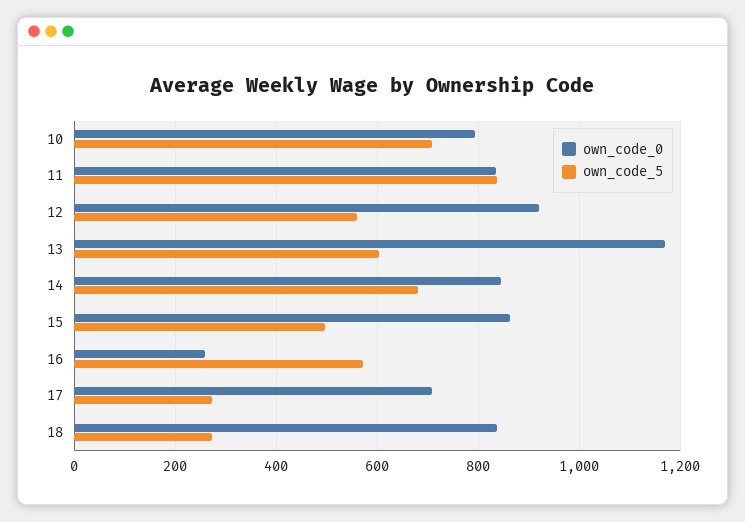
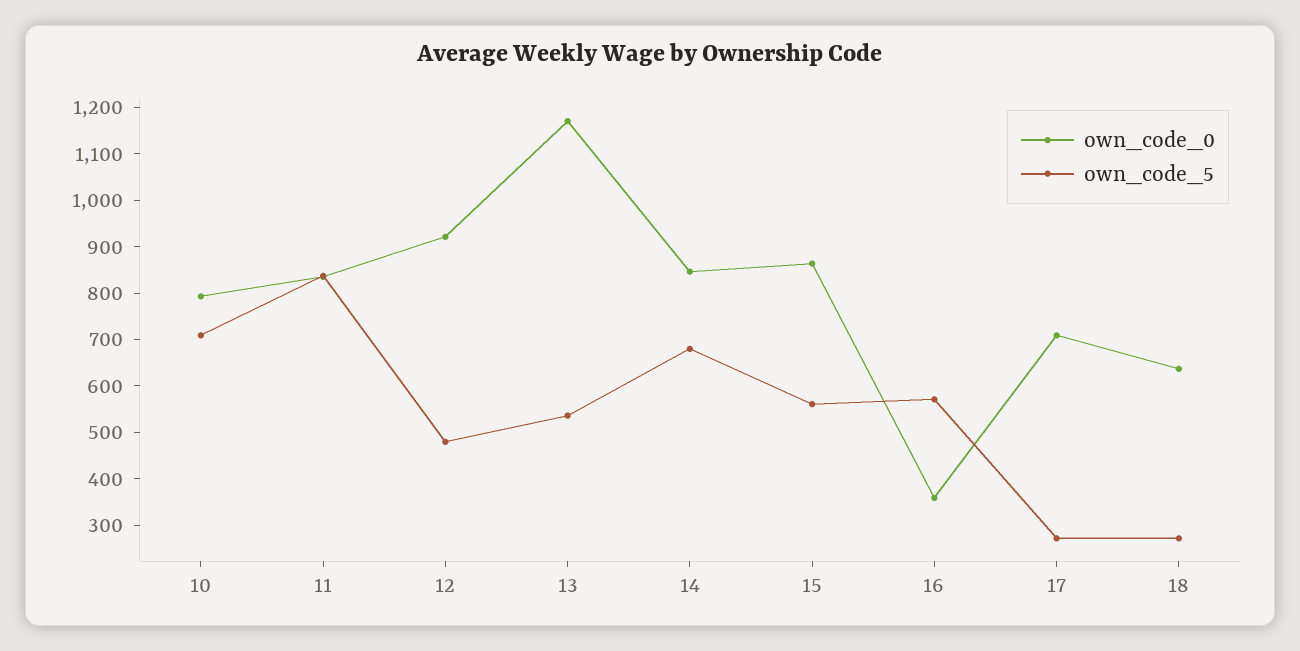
own_code_5, 12: 560 -> 480
own_code_5, 13: 600 -> 540
own_code_5, 15: 500 -> 560
own_code_0, 16: 260 -> 360
own_code_0, 18: 840 -> 640

